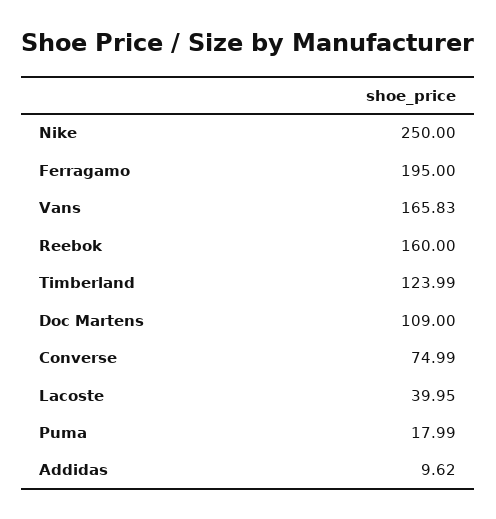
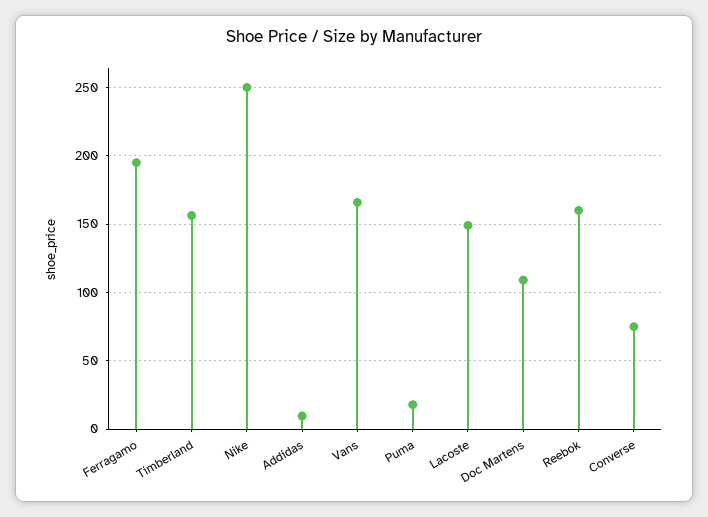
Timberland: 123.99 -> 155
Lacoste: 39.95 -> 150

